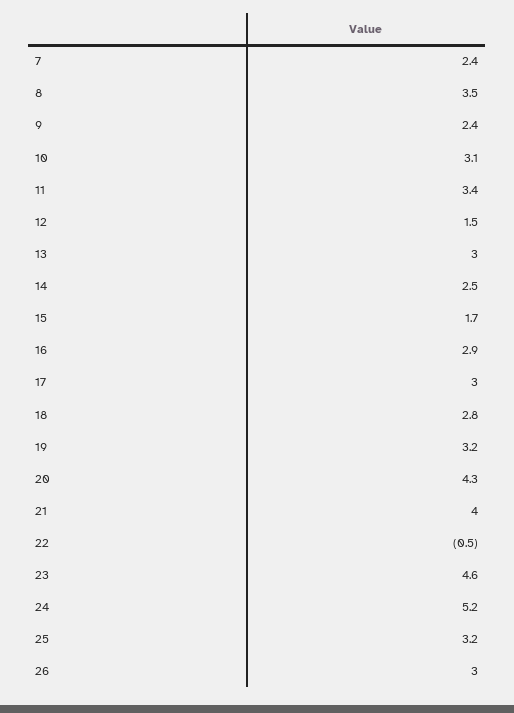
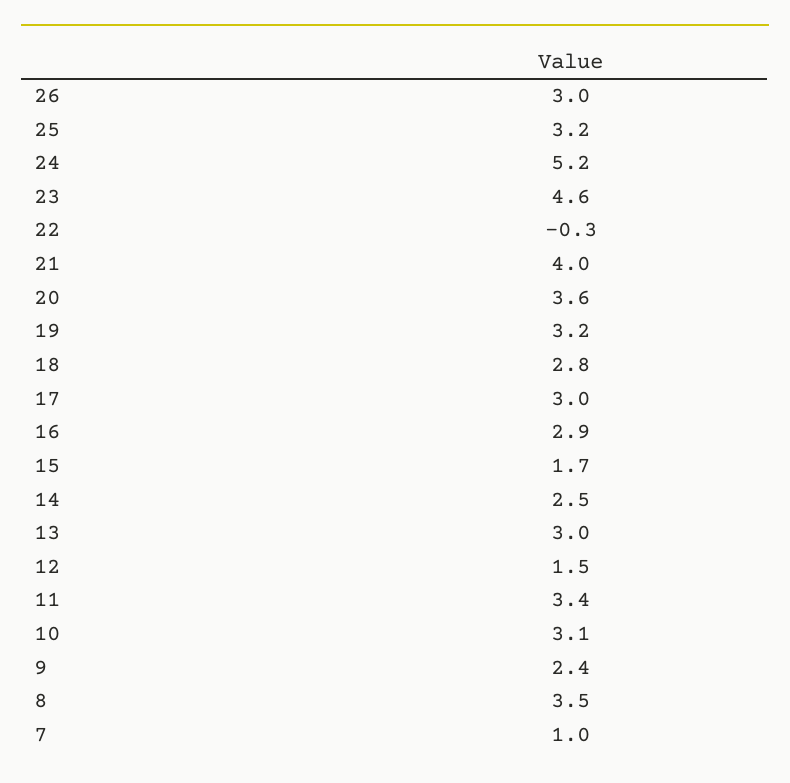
7: 2.4 -> 1
20: 4.3 -> 3.6
22: -0.5 -> -0.3

